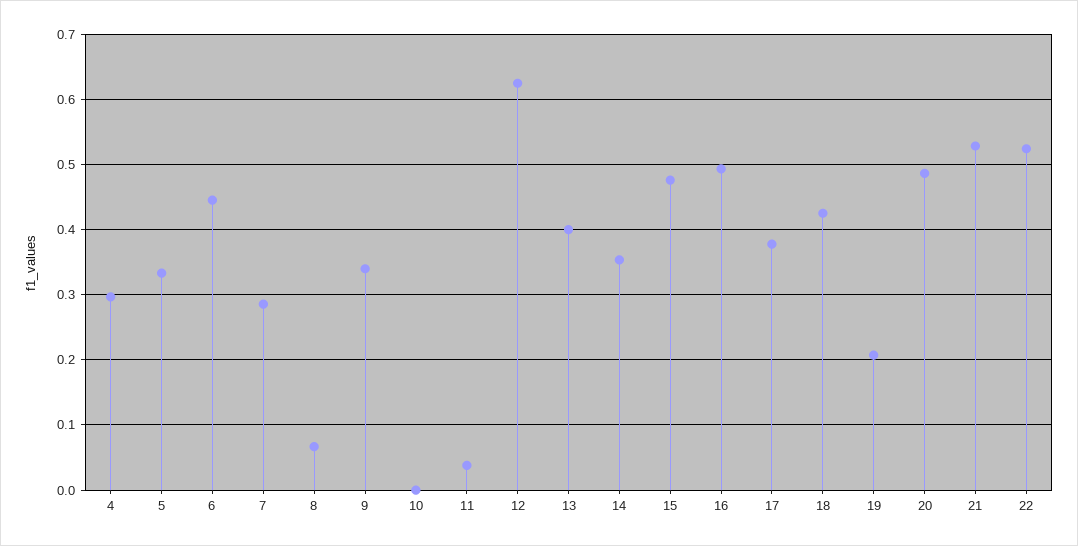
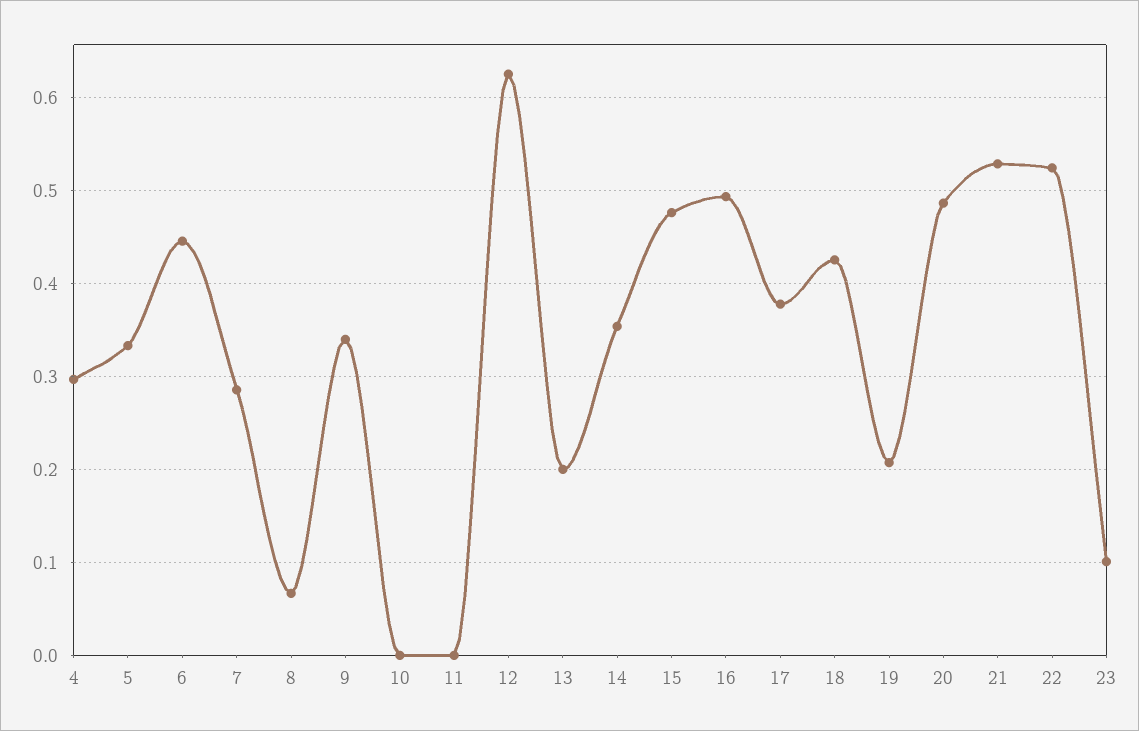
11: 0.04 -> 0
13: 0.4 -> 0.2
23: none -> 0.1

